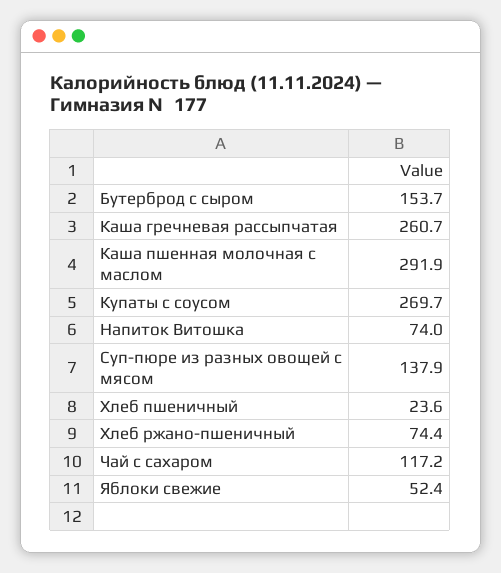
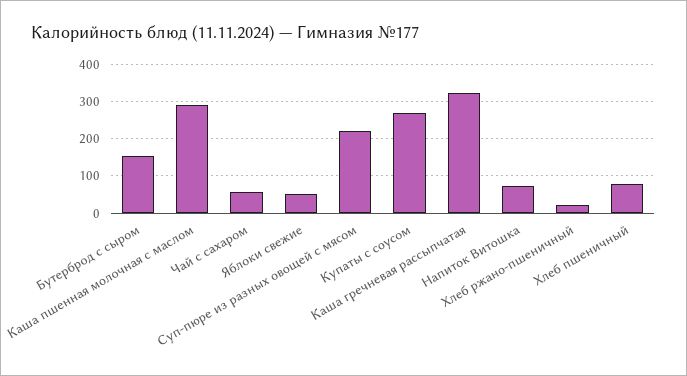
Каша гречневая рассыпчатая: 260.7 -> 320
Суп-пюре из разных овощей с мясом: 137.9 -> 220
Хлеб пшеничный: 23.6 -> 80
Хлеб ржано-пшеничный: 74.4 -> 20
Чай с сахаром: 117.2 -> 60

